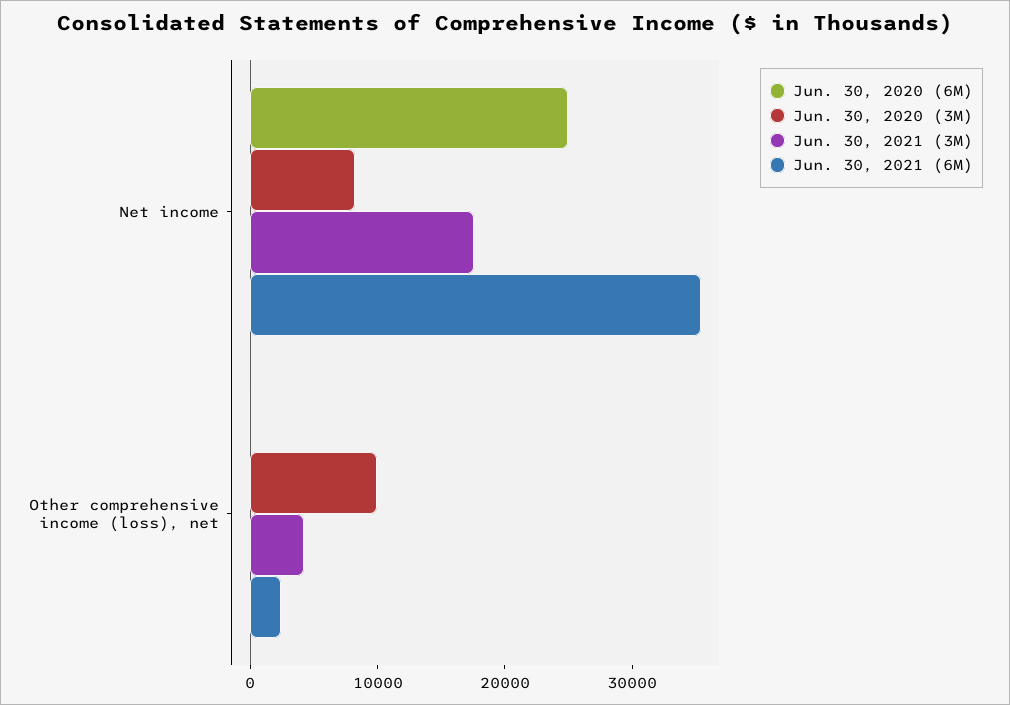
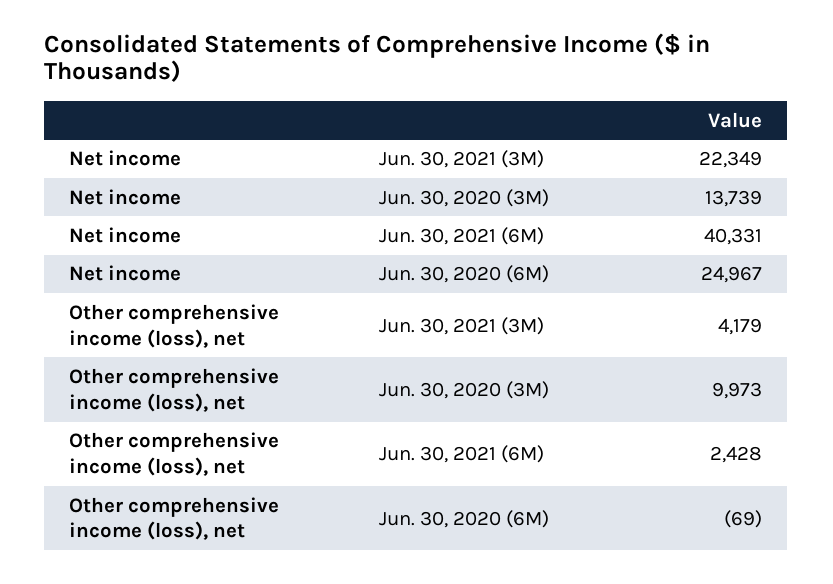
Jun. 30, 2020 (3M), Net income: 8000 -> 13739
Jun. 30, 2021 (3M), Net income: 18000 -> 22349
Jun. 30, 2021 (6M), Net income: 36000 -> 40331

